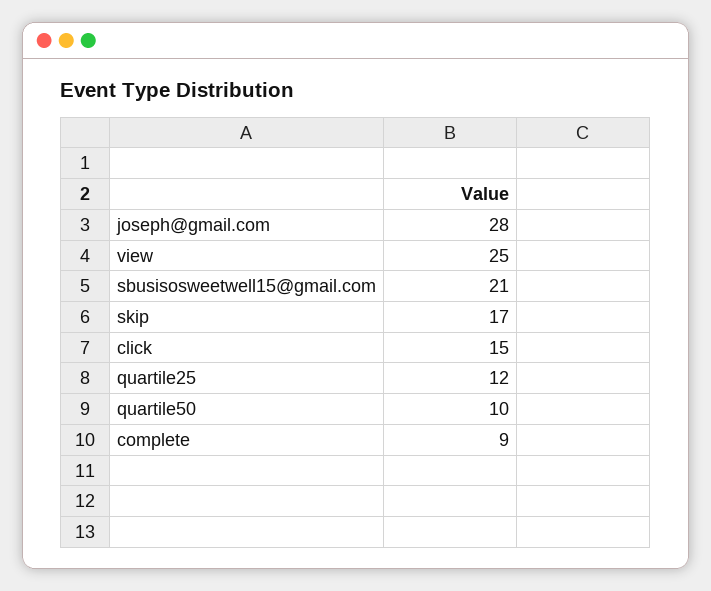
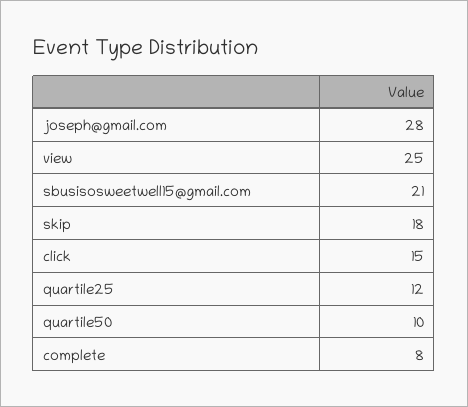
skip: 17 -> 18
complete: 9 -> 8

